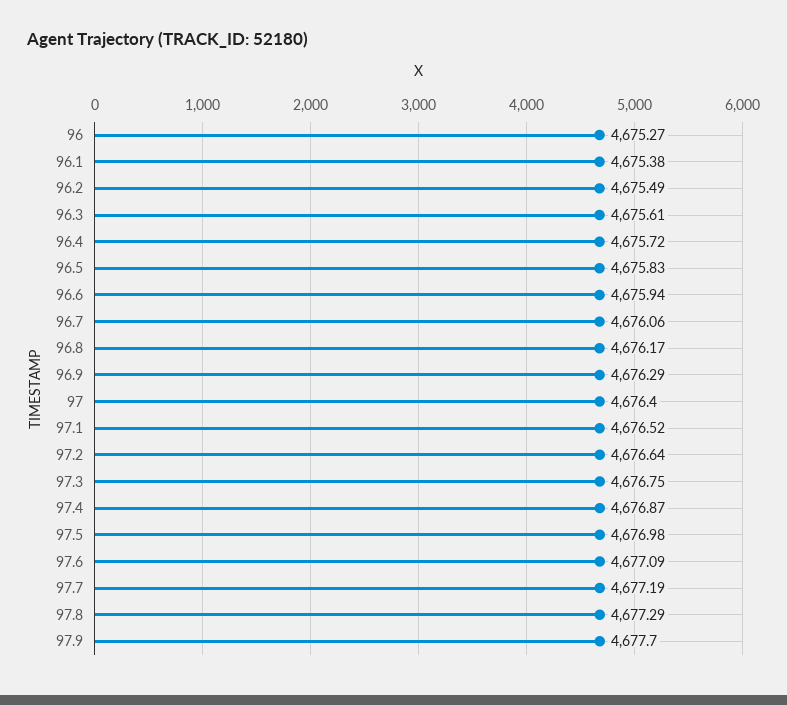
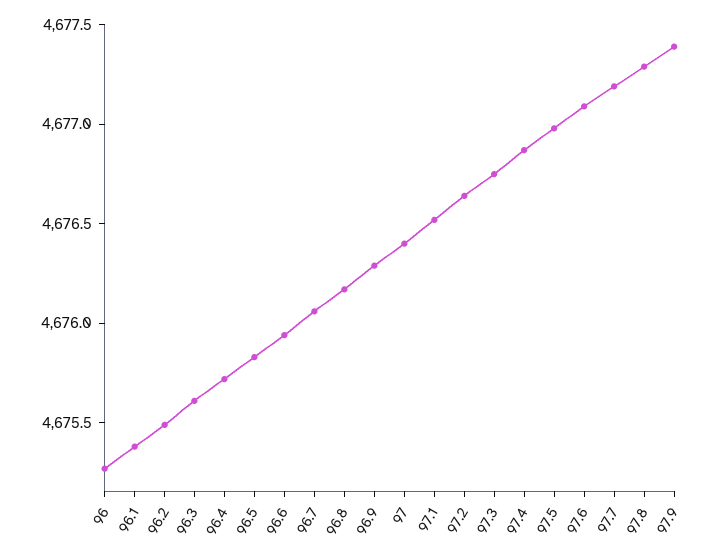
97.9: 4677.7 -> 4677.4

